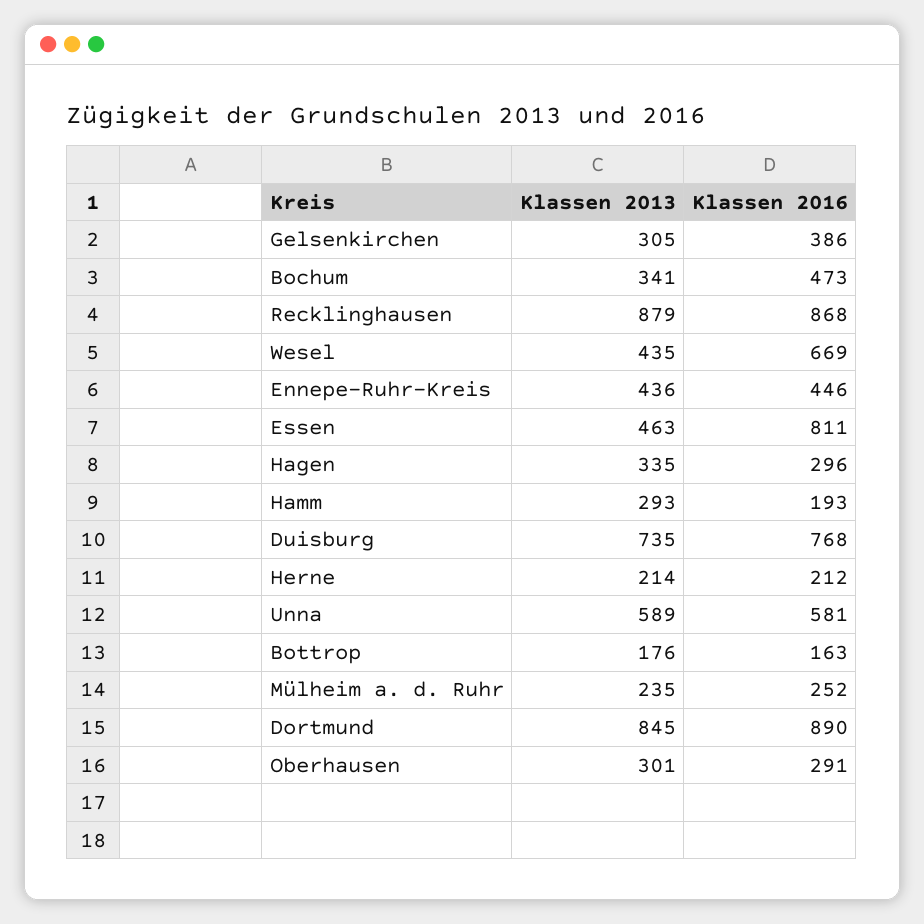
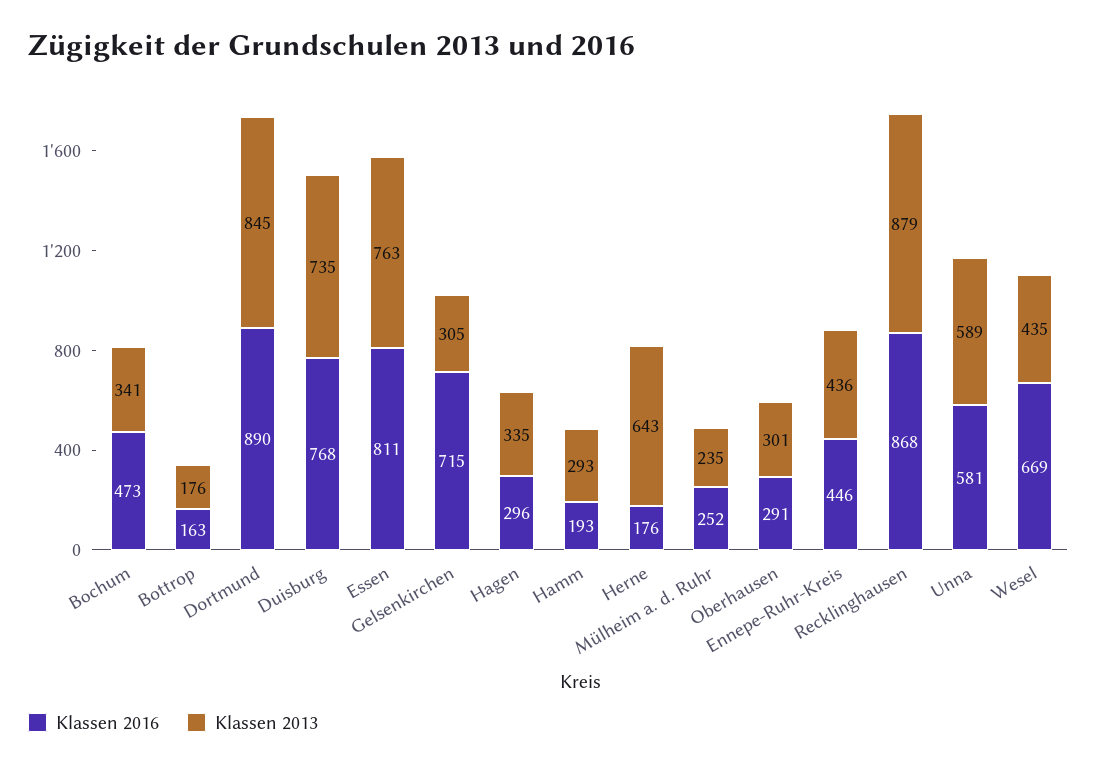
Klassen 2016, Gelsenkirchen: 386 -> 715
Klassen 2013, Essen: 463 -> 763
Klassen 2013, Herne: 214 -> 643
Klassen 2016, Herne: 212 -> 176

